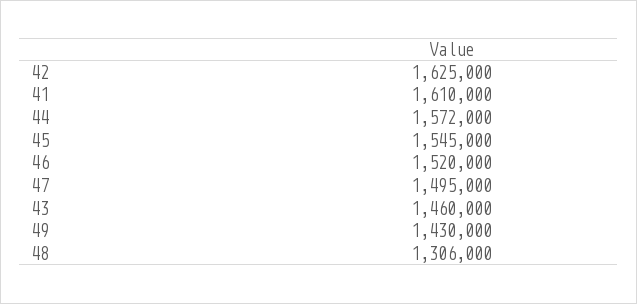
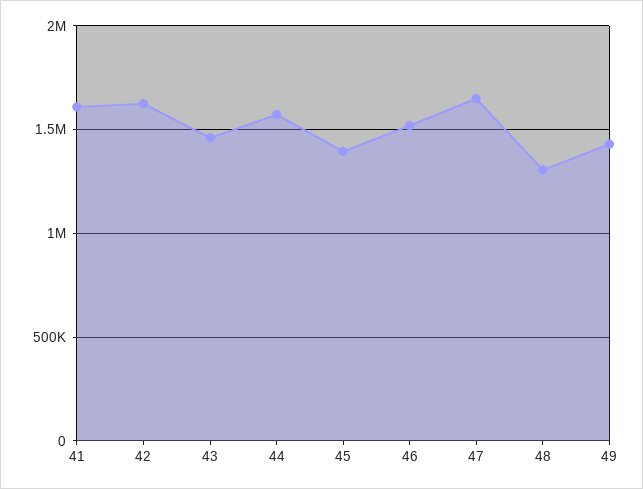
45: 1545000 -> 1400000
47: 1495000 -> 1650000

